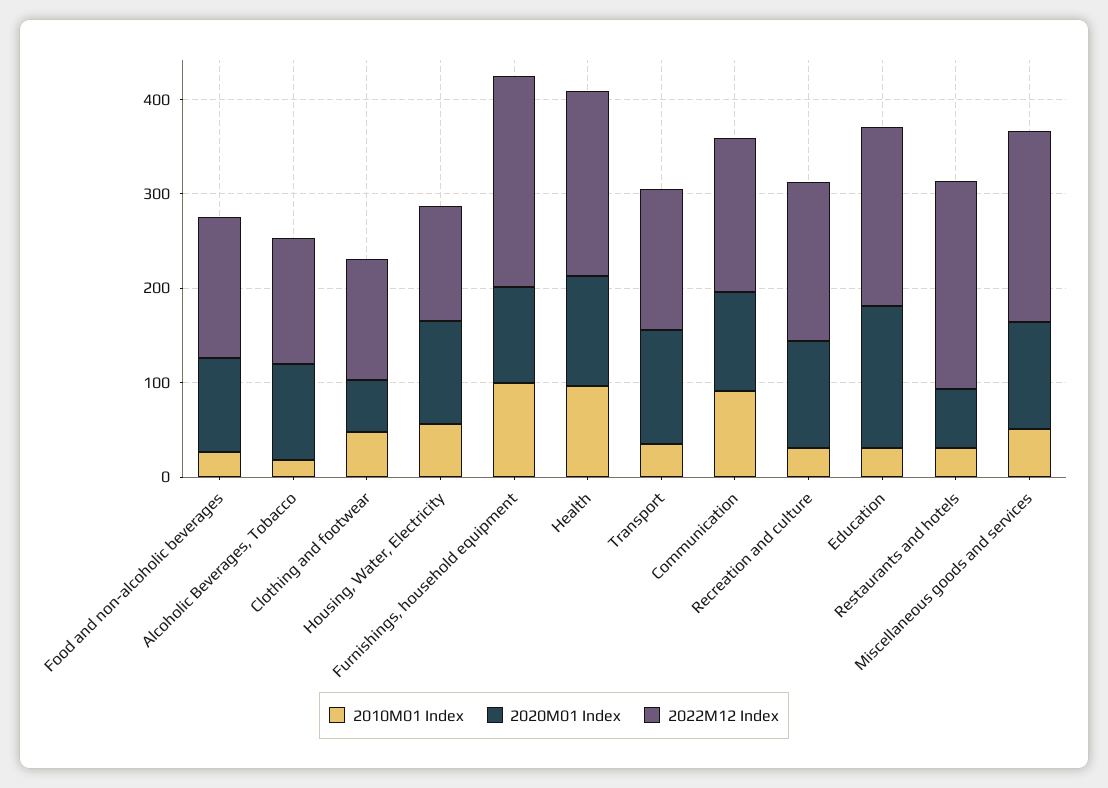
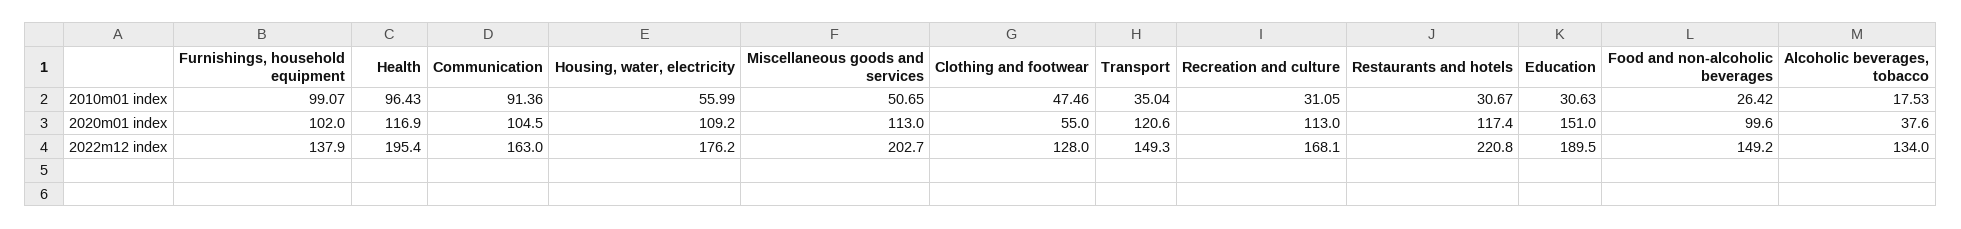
2020M01 Index, Alcoholic Beverages, Tobacco: 100 -> 37.6
2022M12 Index, Housing, Water, Electricity: 120 -> 176.2
2022M12 Index, Furnishings, household equipment: 220 -> 137.9
2020M01 Index, Restaurants and hotels: 60 -> 117.4

